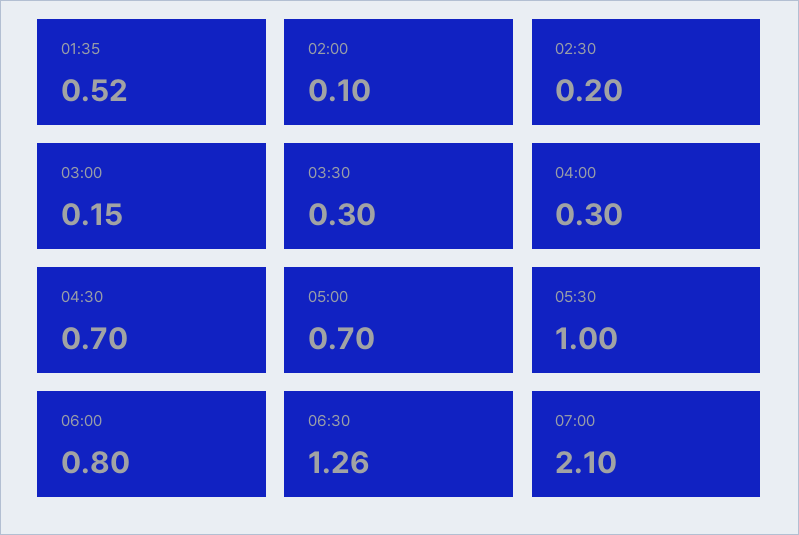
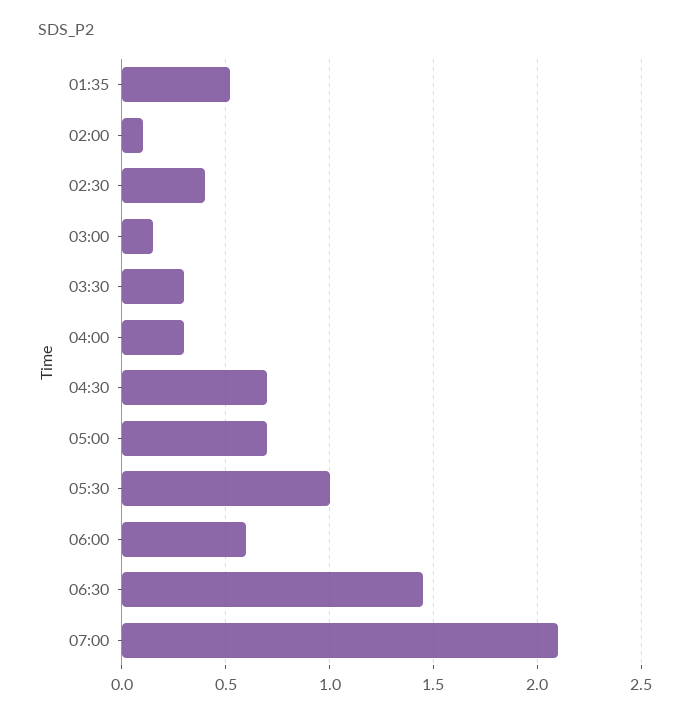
02:30: 0.2 -> 0.4
06:00: 0.8 -> 0.6
06:30: 1.26 -> 1.45

